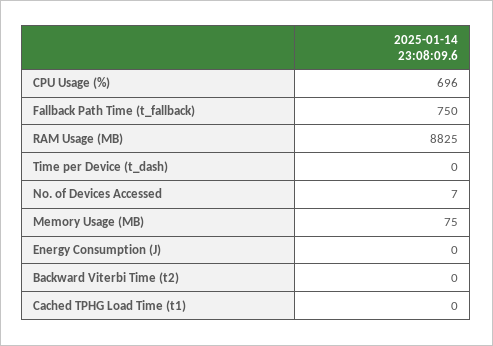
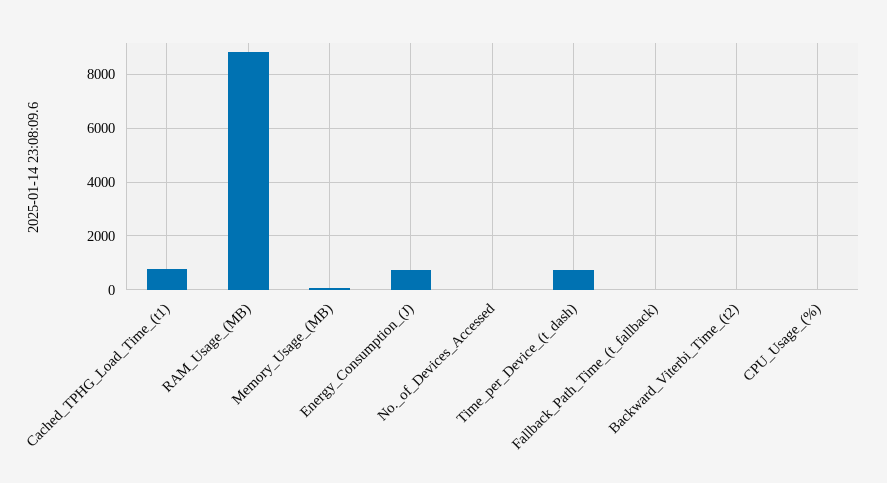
CPU Usage (%): 696 -> 0
Fallback Path Time (t_fallback): 750 -> 0
Time per Device (t_dash): 0 -> 750
Energy Consumption (J): 0 -> 750
Cached TPHG Load Time (t1): 0 -> 750

